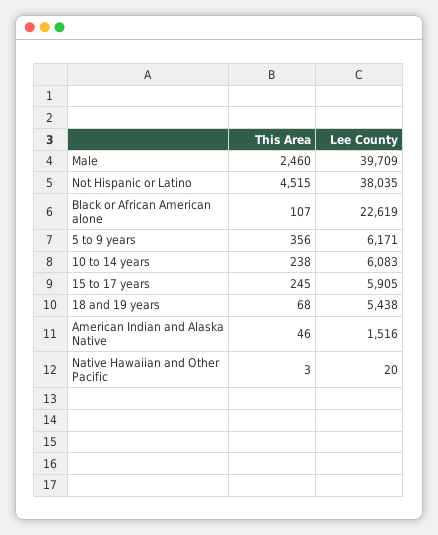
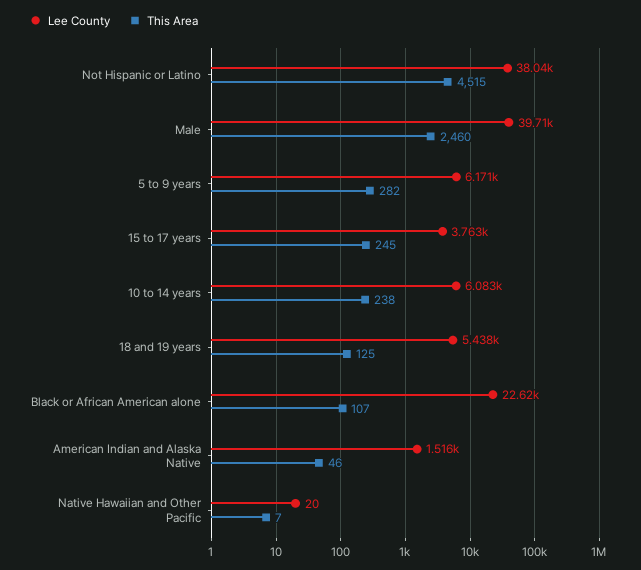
This Area, 5 to 9 years: 356 -> 282
Lee County, 15 to 17 years: 5905 -> 3763
This Area, 18 and 19 years: 68 -> 125
This Area, Native Hawaiian and Other Pacific: 3 -> 7

